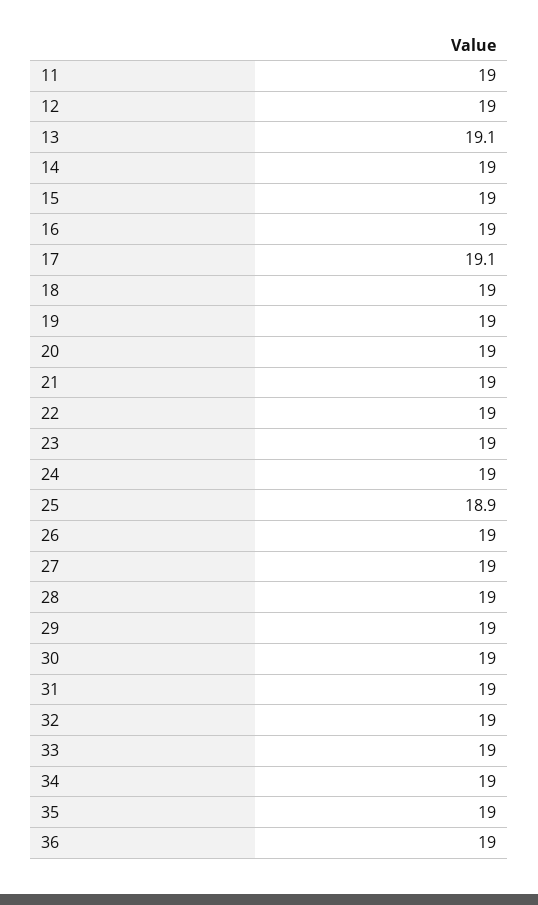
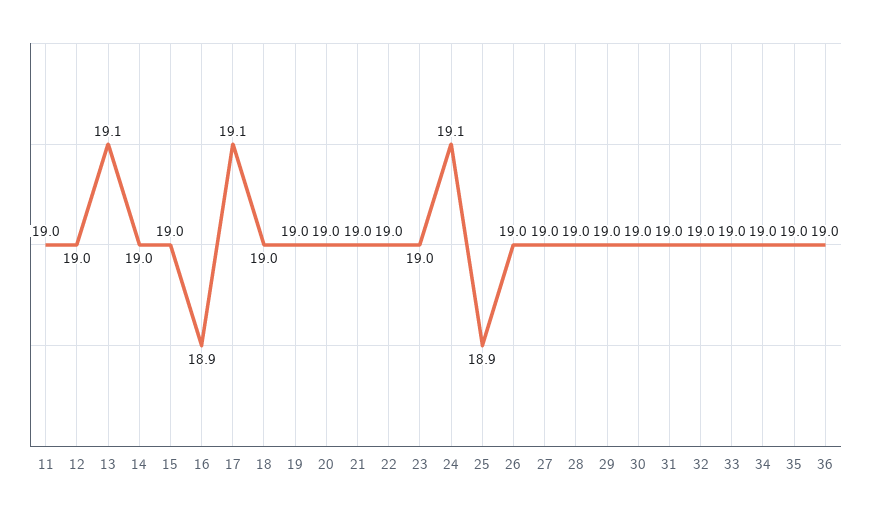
16: 19 -> 18.9
24: 19 -> 19.1

